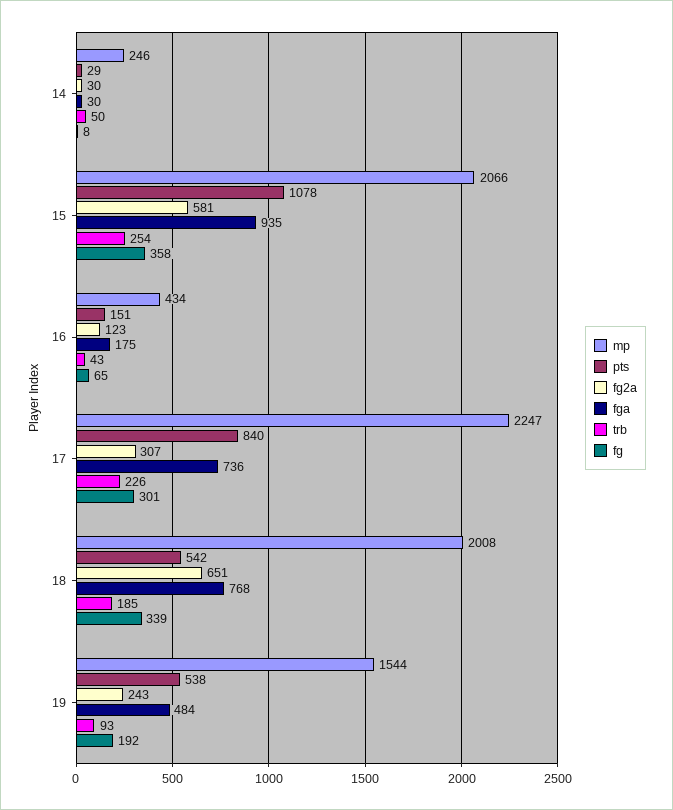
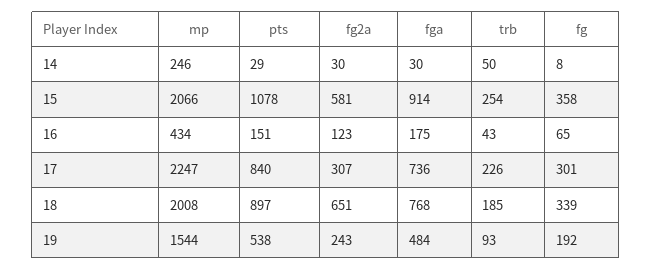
fga, 15: 935 -> 914
pts, 18: 542 -> 897

